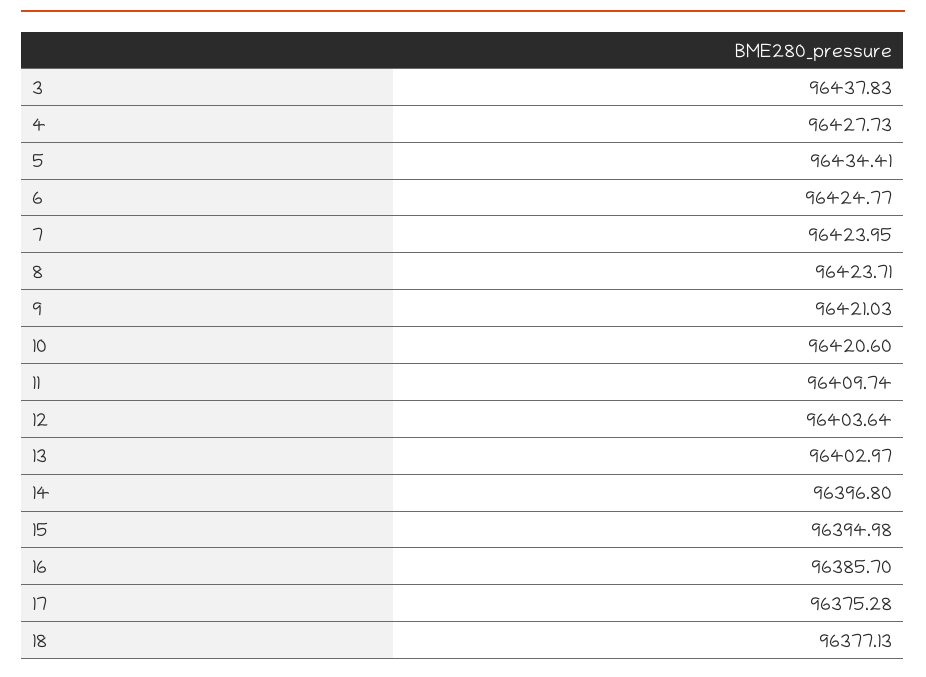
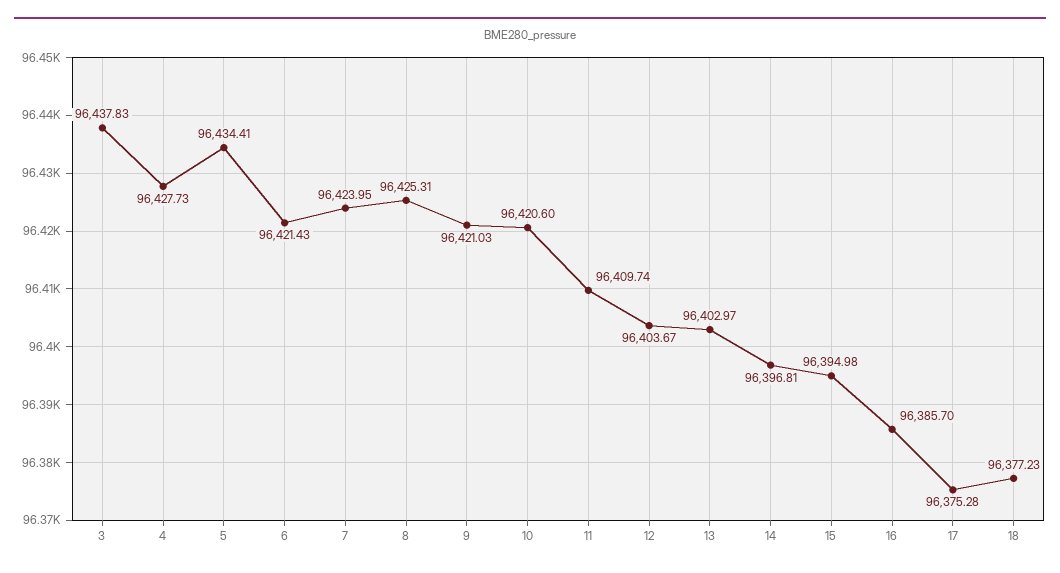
6: 96424.77 -> 96421.43
8: 96423.71 -> 96425.31
12: 96403.64 -> 96403.67
14: 96396.8 -> 96396.81
18: 96377.13 -> 96377.23

